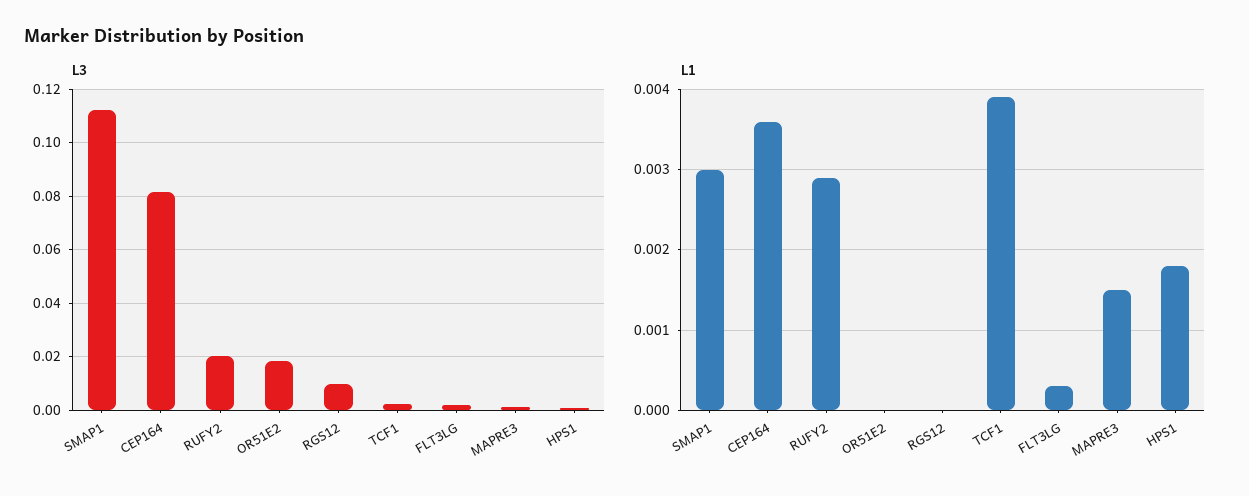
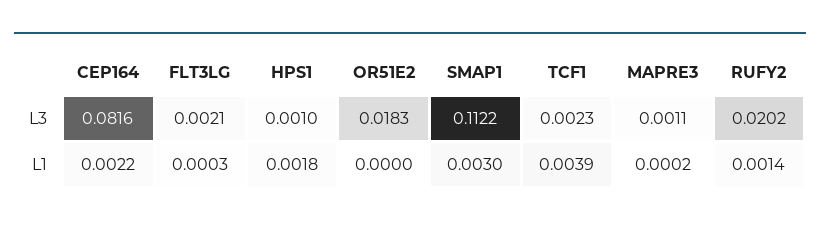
L3, RGS12: 0.01 -> none
L1, CEP164: 0.0036 -> 0.0022
L1, RUFY2: 0.0029 -> 0.0014
L1, RGS12: 0 -> none
L1, MAPRE3: 0.0015 -> 0.0002

